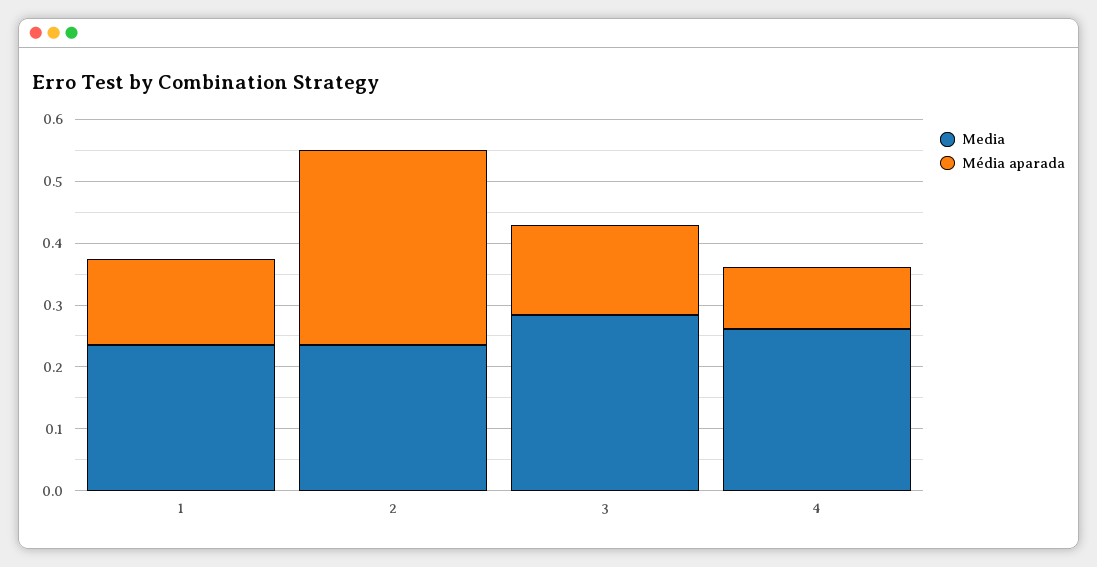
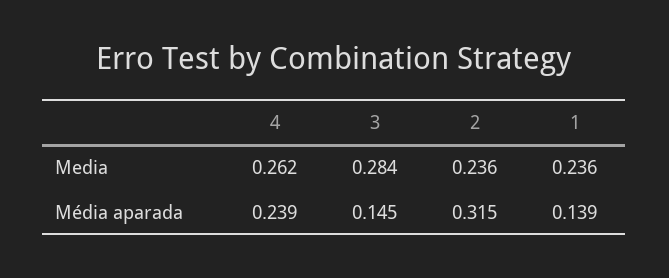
Média aparada, 4: 0.1 -> 0.239

